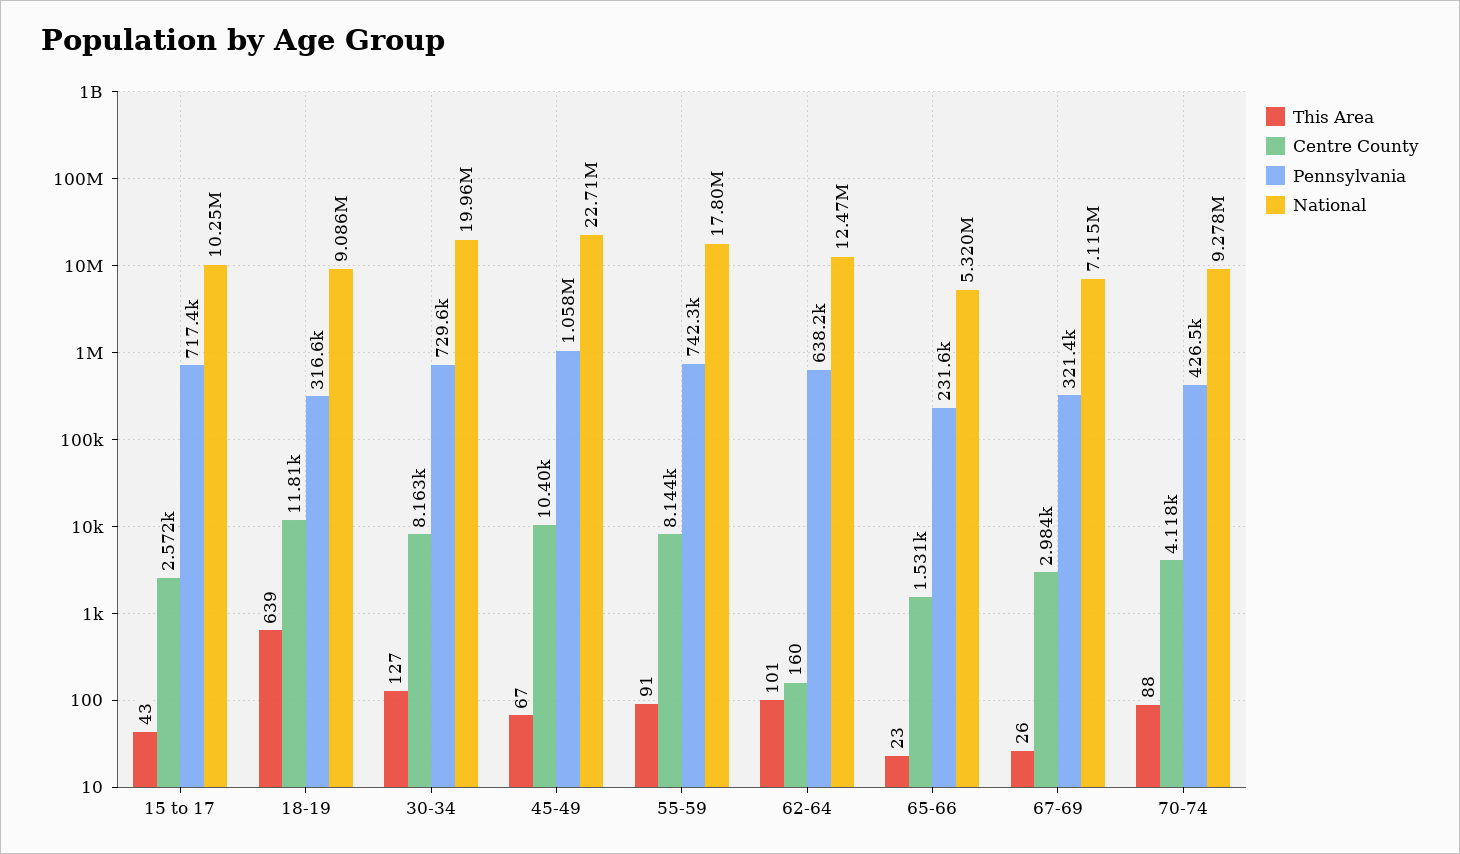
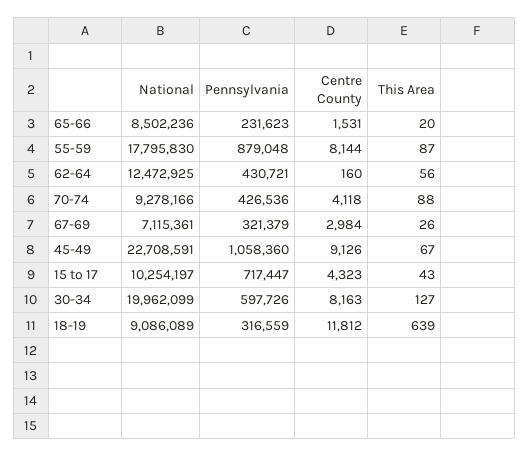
Centre County, 15 to 17: 2572 -> 4323
Pennsylvania, 30-34: 729600 -> 597726
Centre County, 45-49: 10400 -> 9126
This Area, 55-59: 91 -> 87
Pennsylvania, 55-59: 742300 -> 879048
This Area, 62-64: 101 -> 56
Pennsylvania, 62-64: 638200 -> 430721
This Area, 65-66: 23 -> 20
National, 65-66: 5320000 -> 8502236

